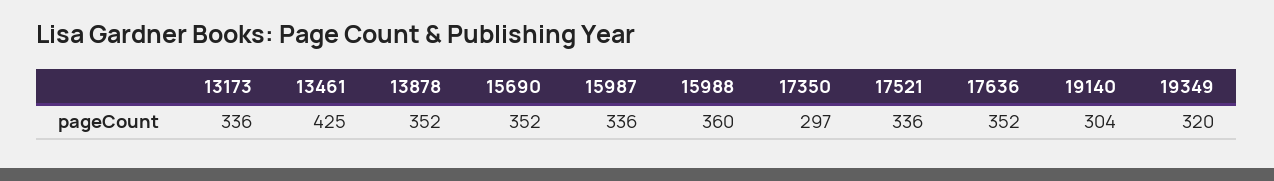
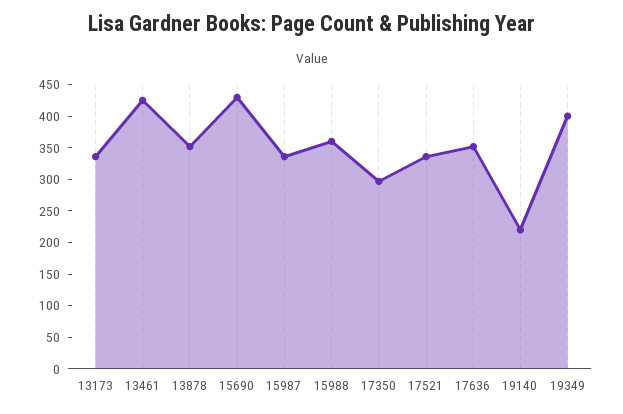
15690: 352 -> 425
19140: 304 -> 225
19349: 320 -> 400

